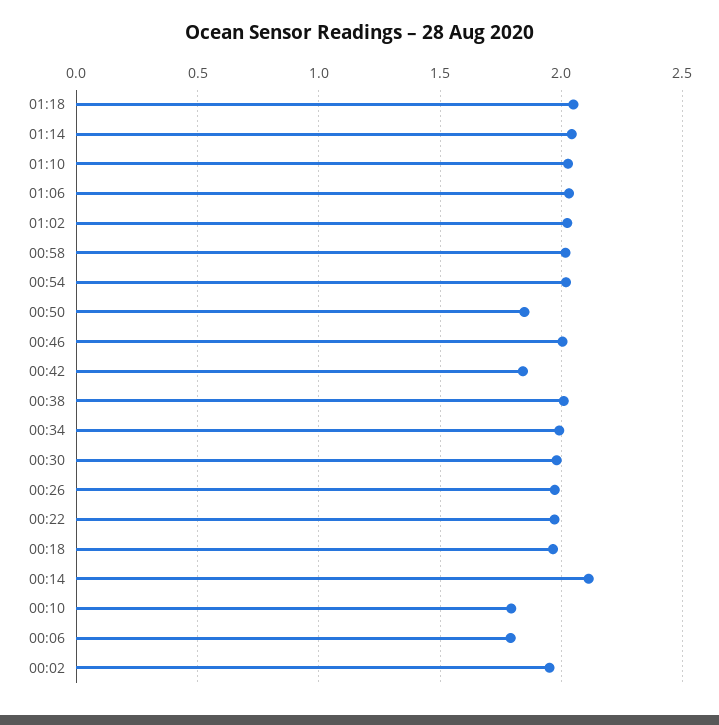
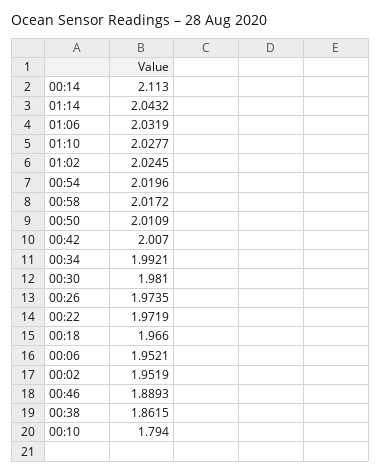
01:18: 2.05 -> none
00:50: 1.85 -> 2.0109
00:46: 2 -> 1.8893
00:42: 1.85 -> 2.007
00:38: 2 -> 1.8615
00:06: 1.8 -> 1.9521

